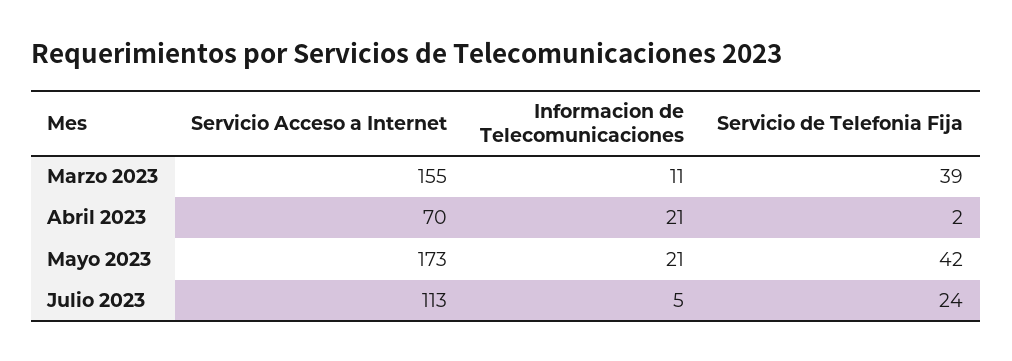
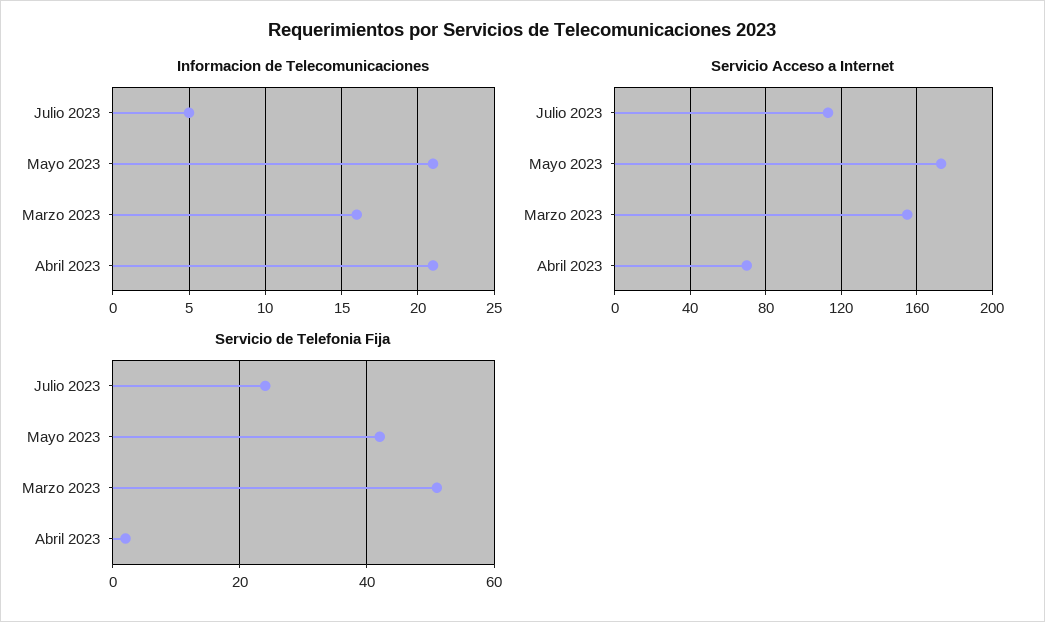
Informacion de Telecomunicaciones, Marzo 2023: 11 -> 16
Servicio de Telefonia Fija, Marzo 2023: 39 -> 50

